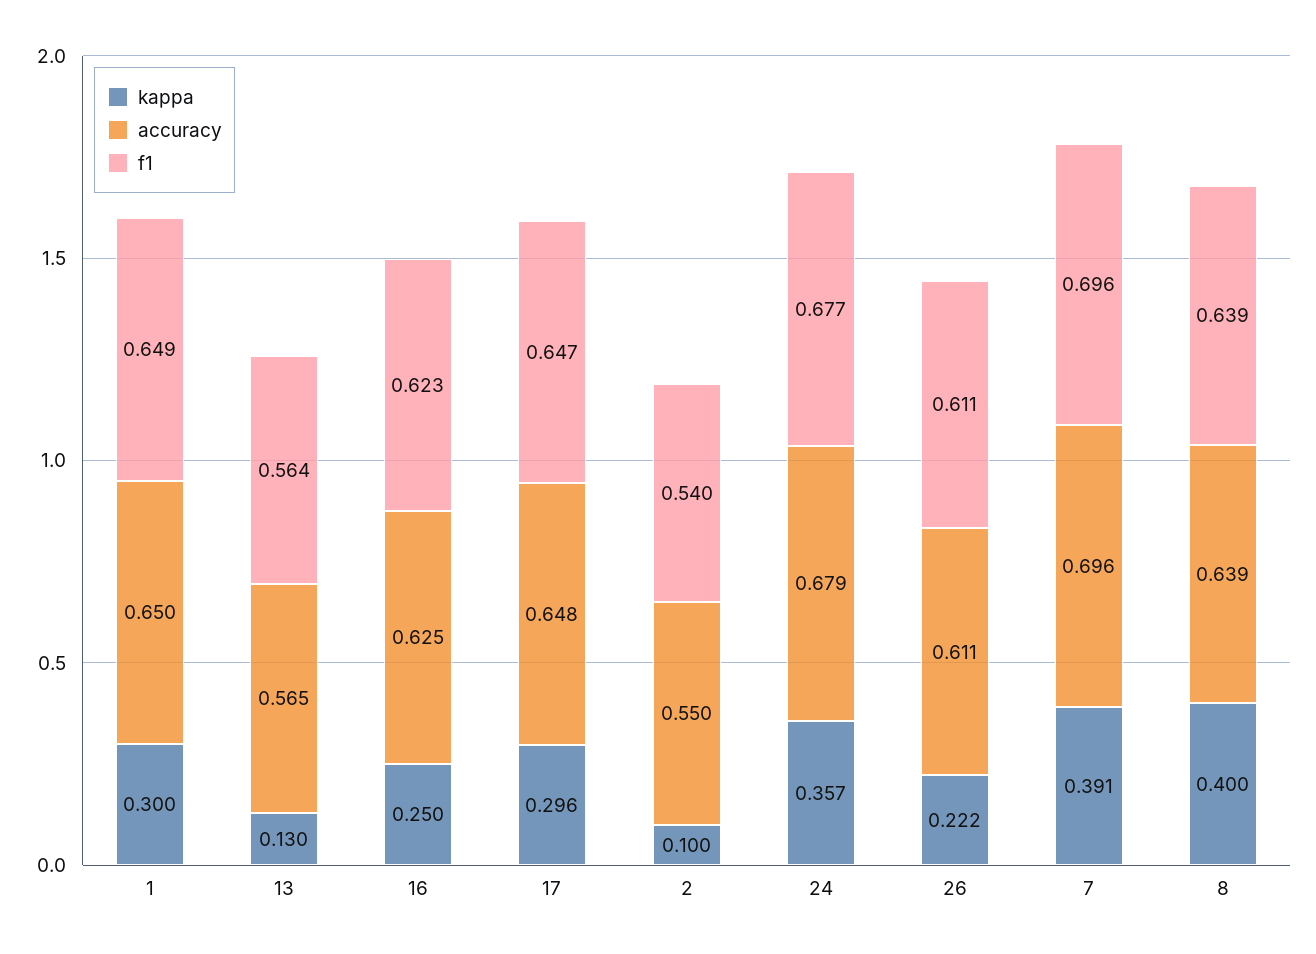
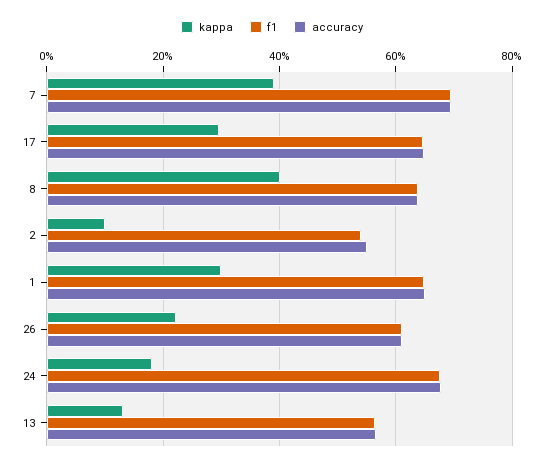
kappa, 16: 0.25 -> none
accuracy, 16: 0.625 -> none
f1, 16: 0.623 -> none
kappa, 24: 0.357 -> 0.18

